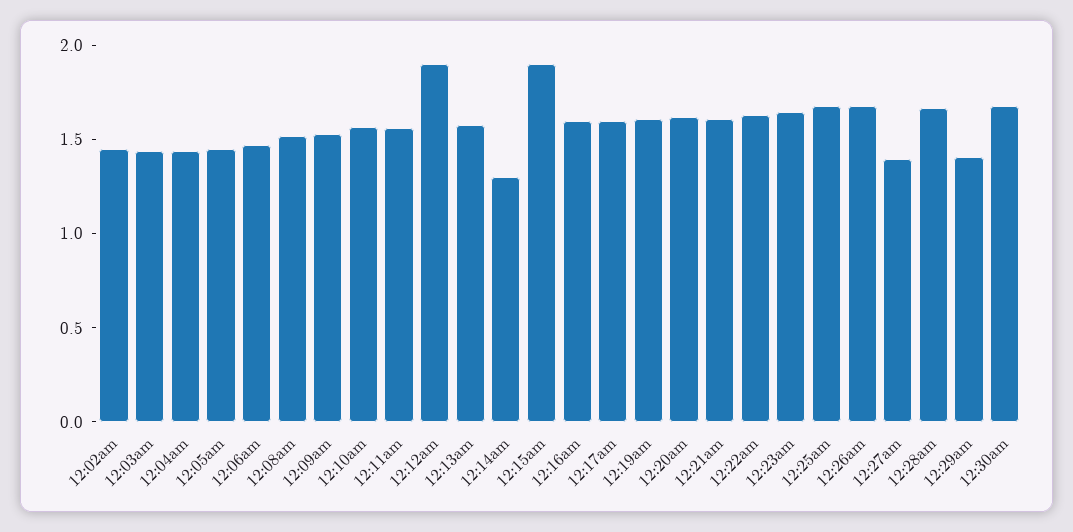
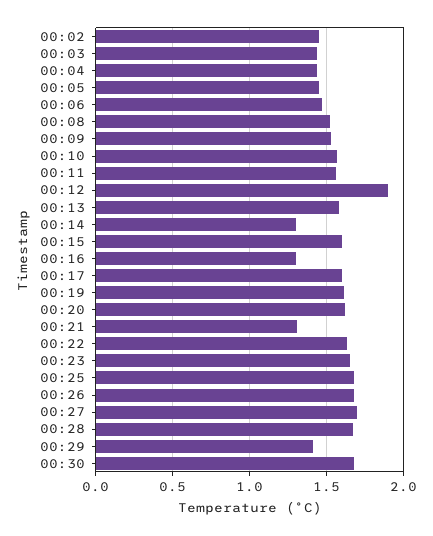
12:15am: 1.9 -> 1.6
12:16am: 1.6 -> 1.3
12:21am: 1.6 -> 1.3
12:27am: 1.4 -> 1.7

